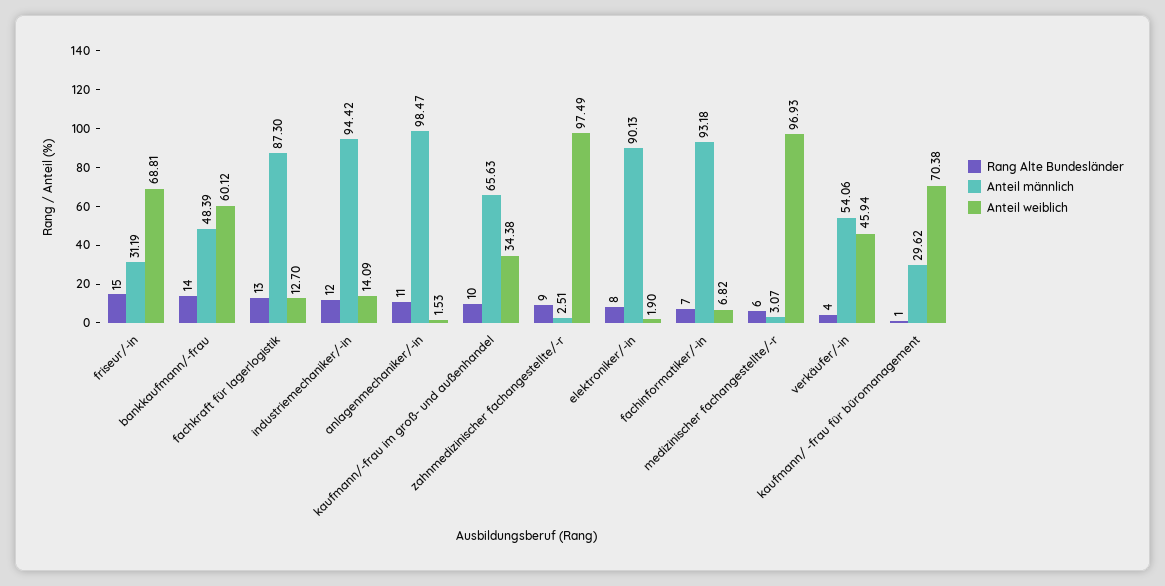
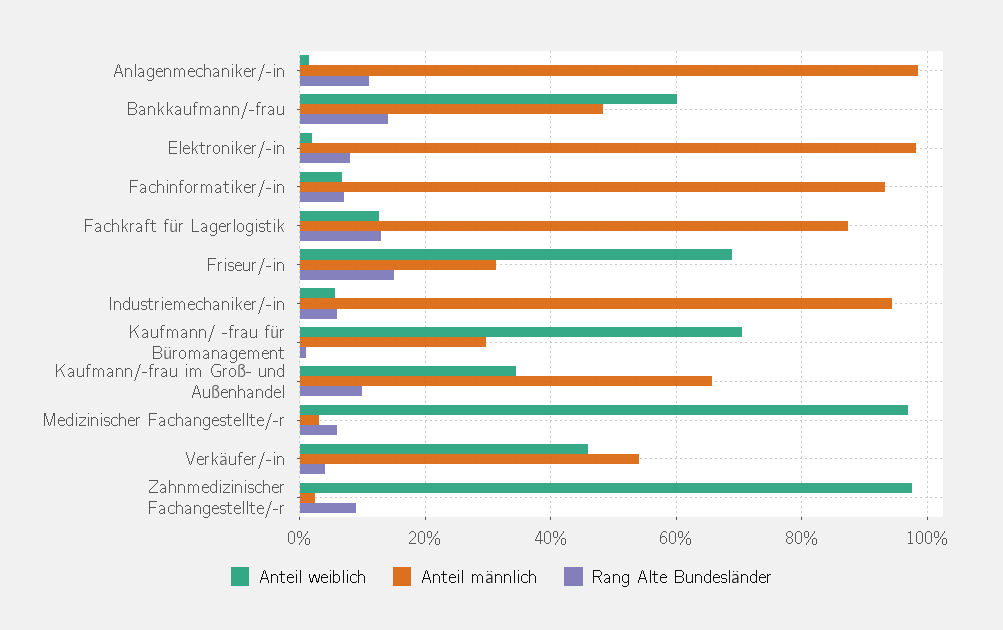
Rang Alte Bundesländer, industriemechaniker/-in: 12 -> 6
Anteil weiblich, industriemechaniker/-in: 14.09 -> 6
Anteil männlich, elektroniker/-in: 90.13 -> 98

